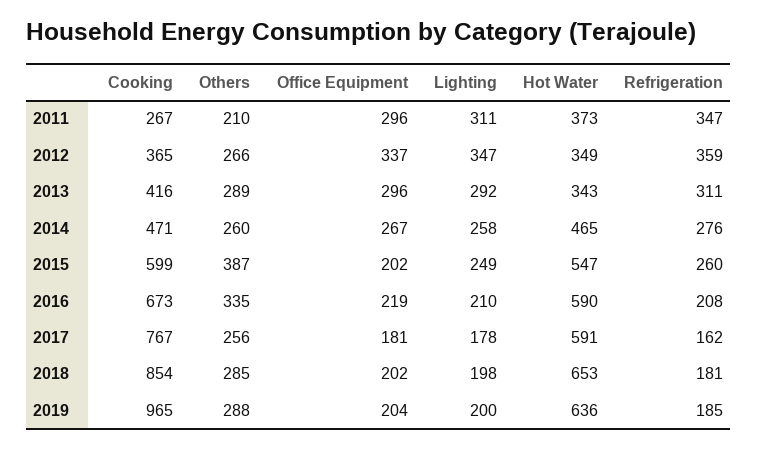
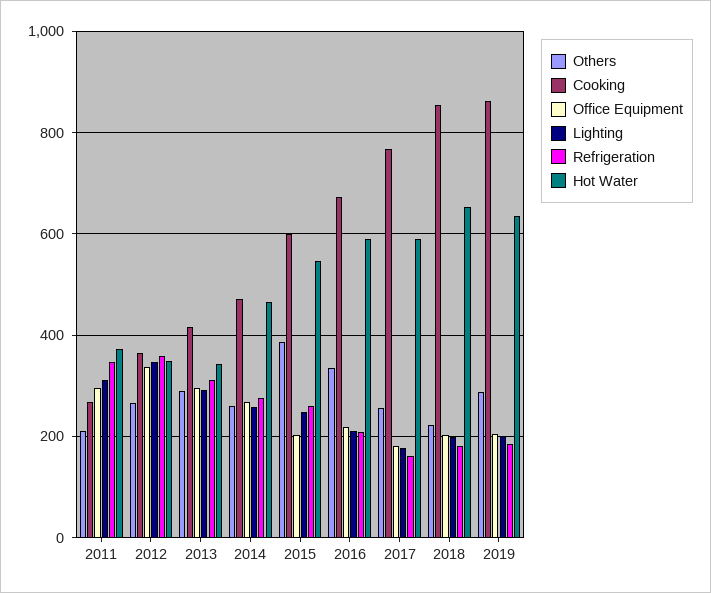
Others, 2018: 285 -> 220
Cooking, 2019: 965 -> 860

